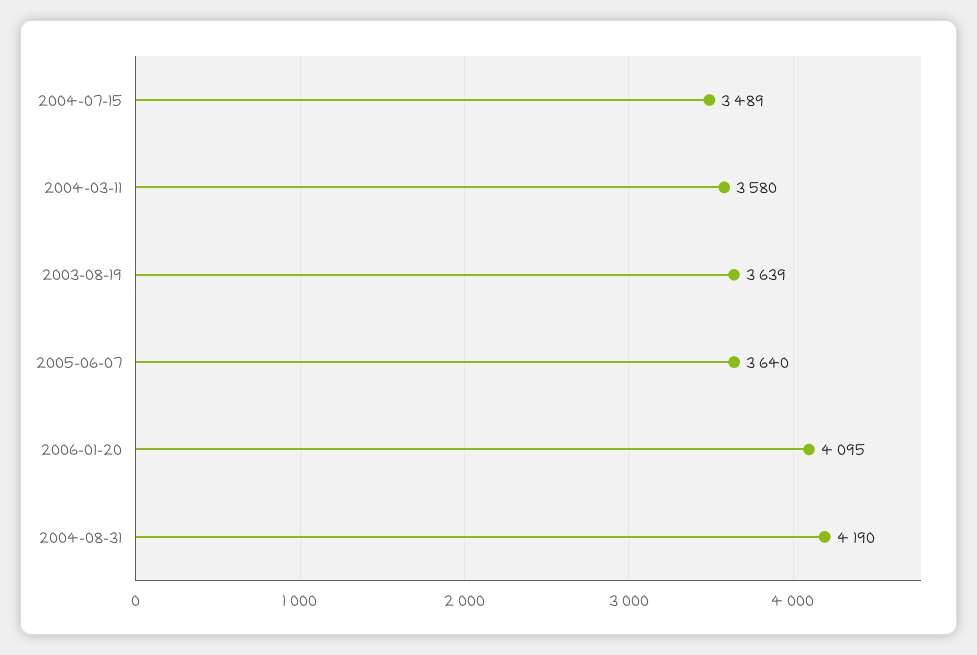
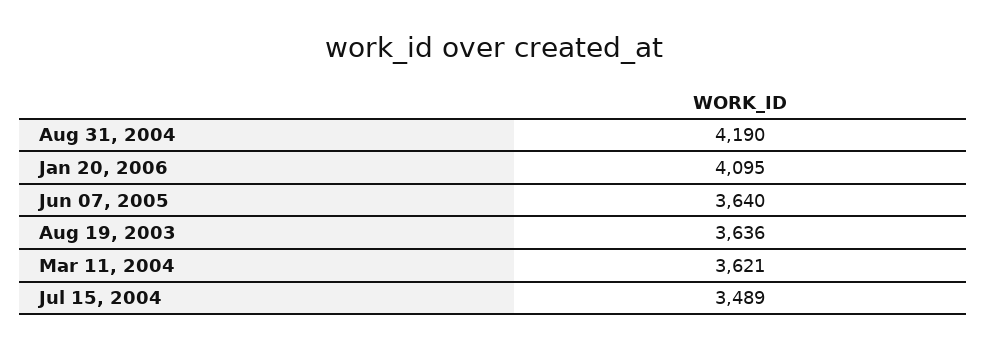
2004-03-11: 3580 -> 3621
2003-08-19: 3639 -> 3636

